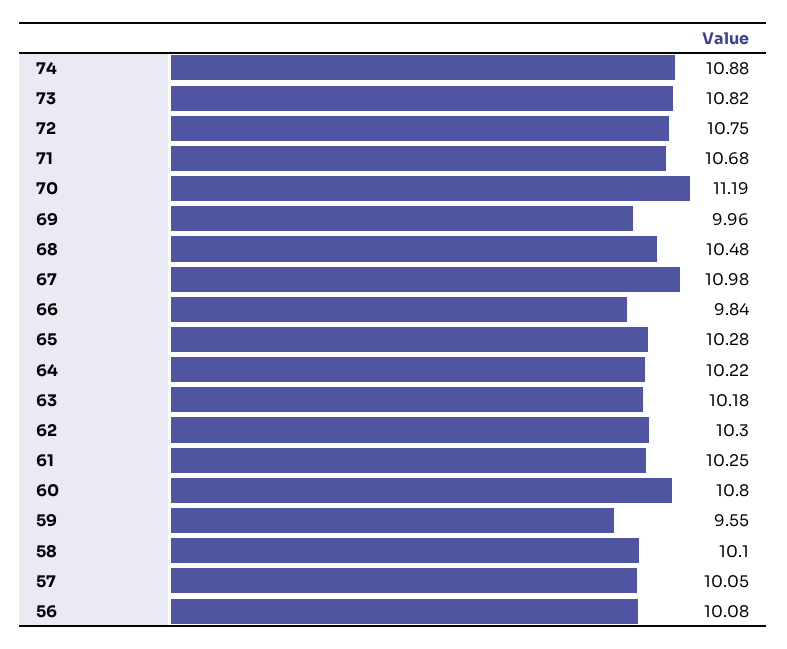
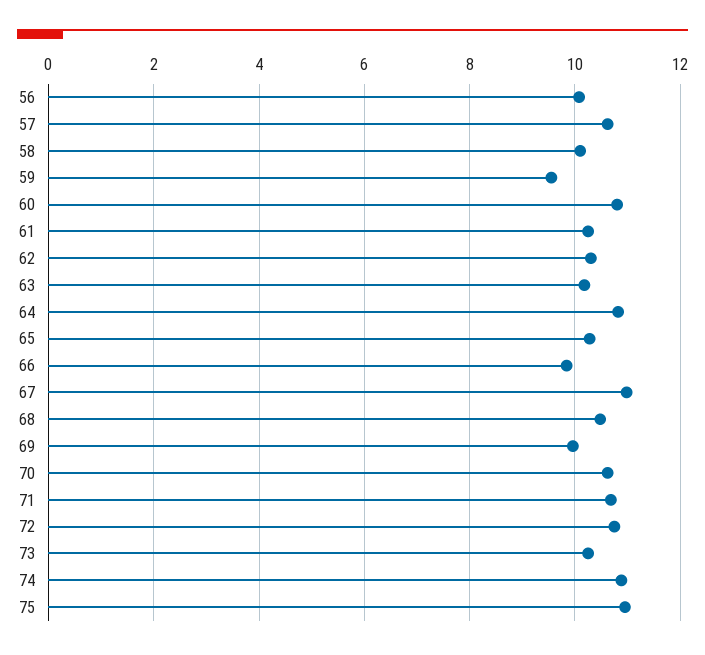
73: 10.82 -> 10.2
70: 11.19 -> 10.6
64: 10.22 -> 10.8
57: 10.05 -> 10.6
75: none -> 11

